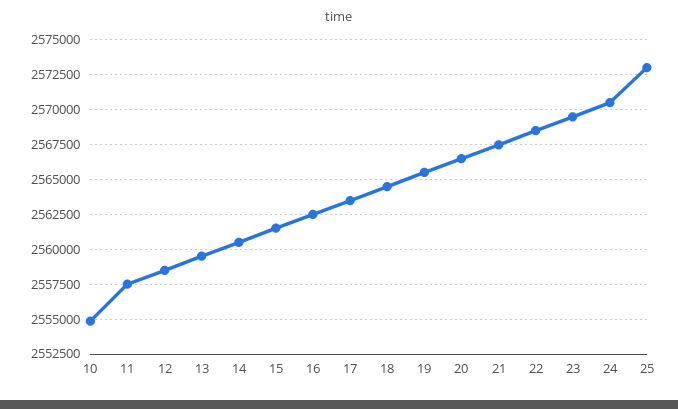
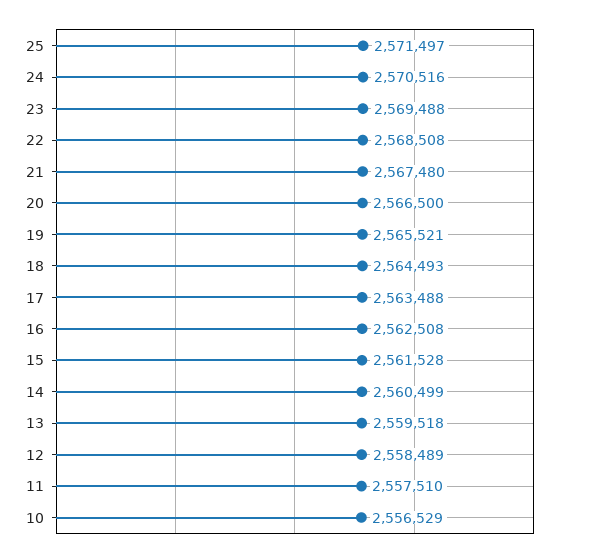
10: 2555000 -> 2556529
25: 2573000 -> 2571497

